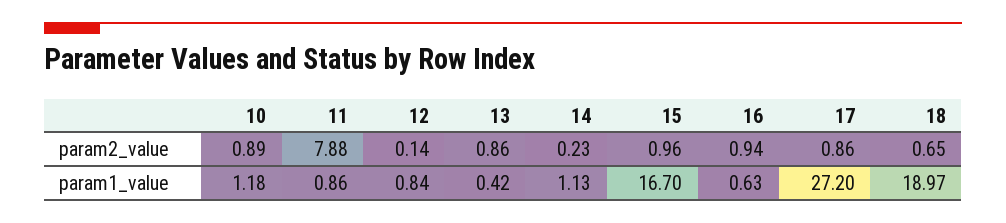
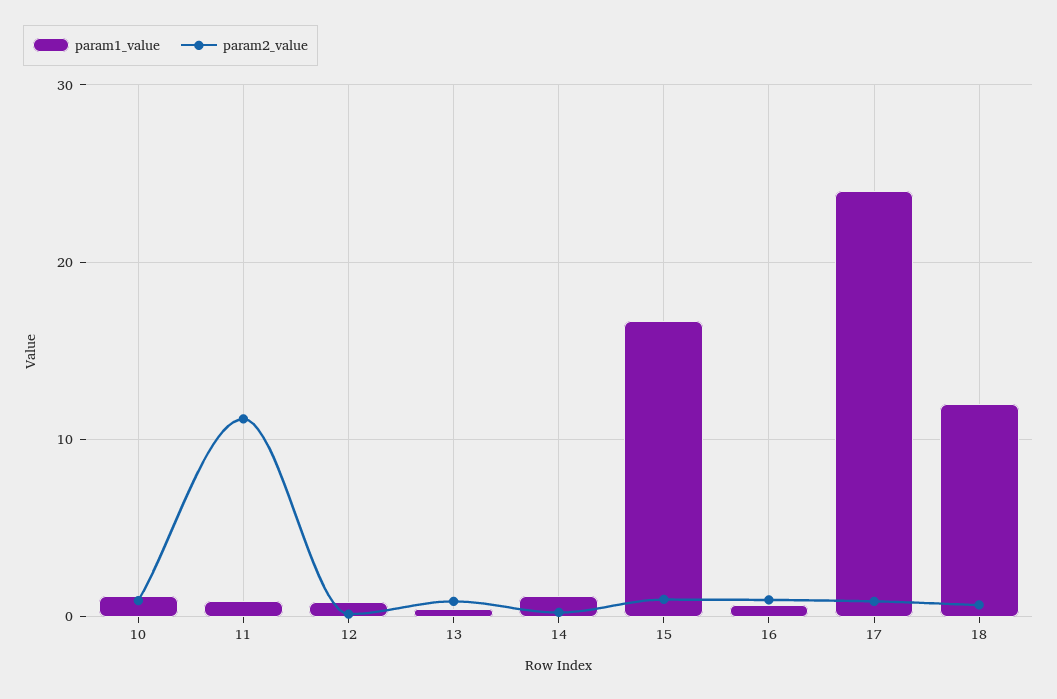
param2_value, 11: 7.88 -> 11
param1_value, 17: 27.2 -> 24
param1_value, 18: 18.97 -> 12

